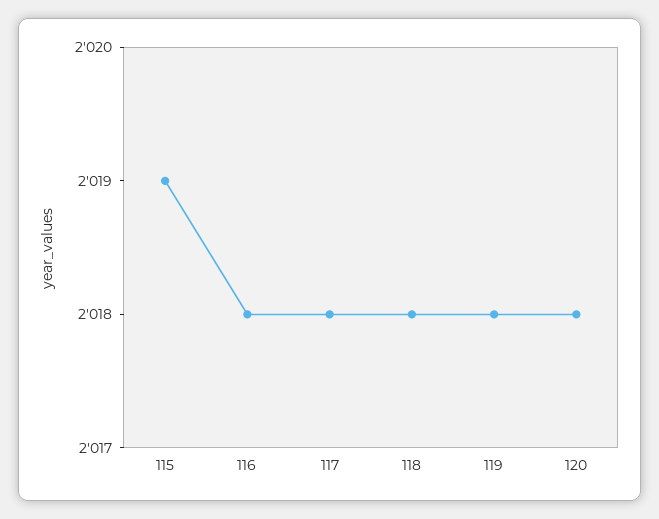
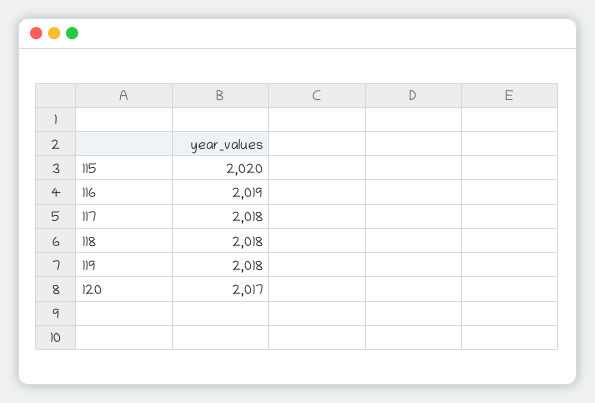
115: 2019 -> 2020
116: 2018 -> 2019
120: 2018 -> 2017

